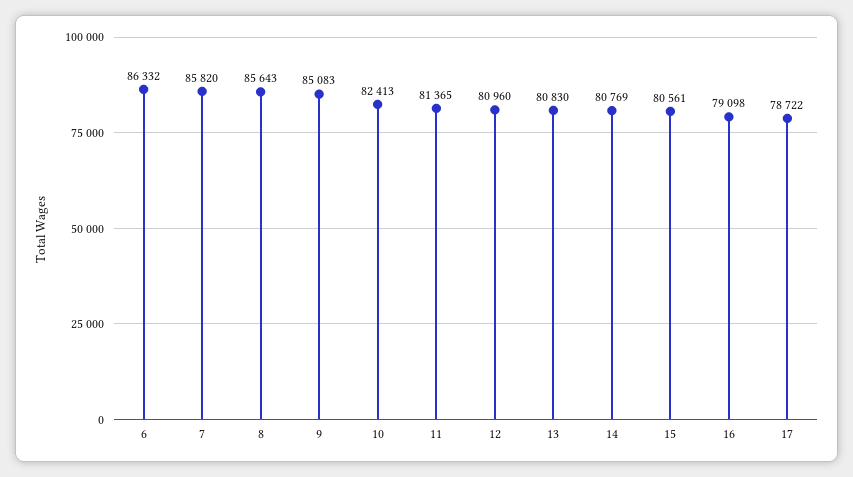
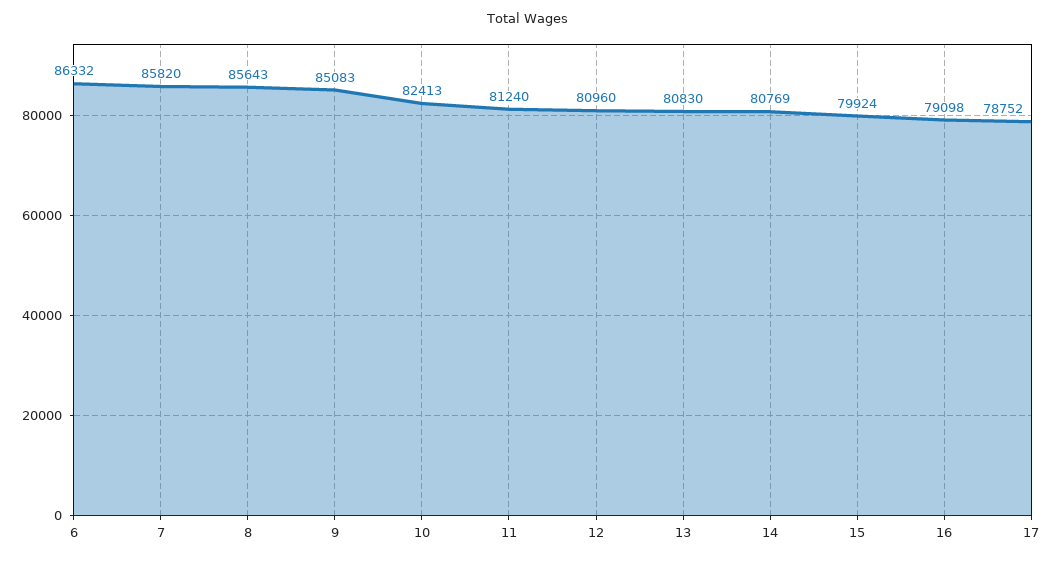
11: 81365 -> 81240
15: 80561 -> 79924
17: 78722 -> 78752

